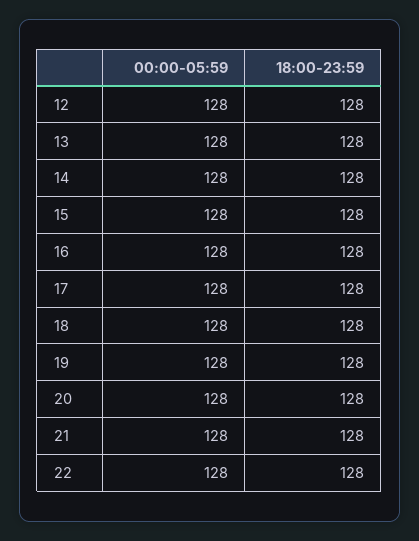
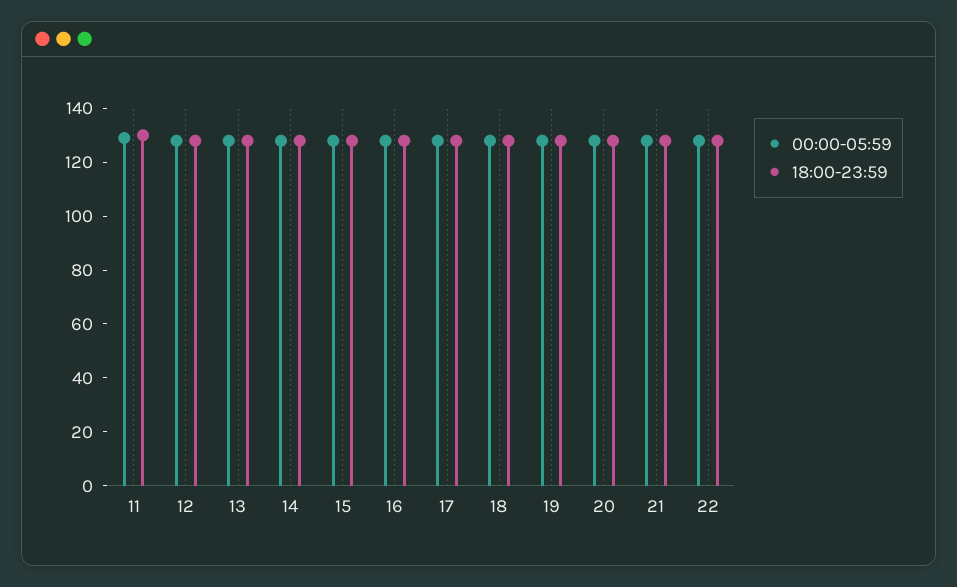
00:00-05:59, 11: none -> 130
18:00-23:59, 11: none -> 130

